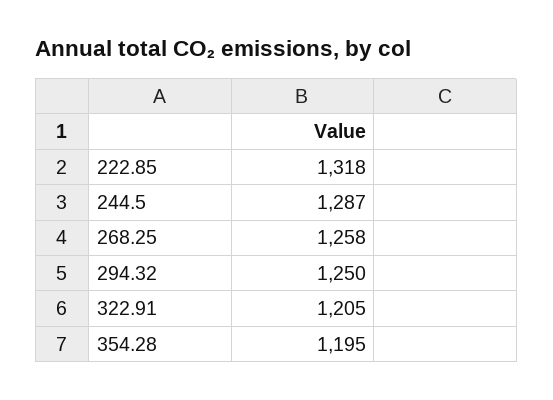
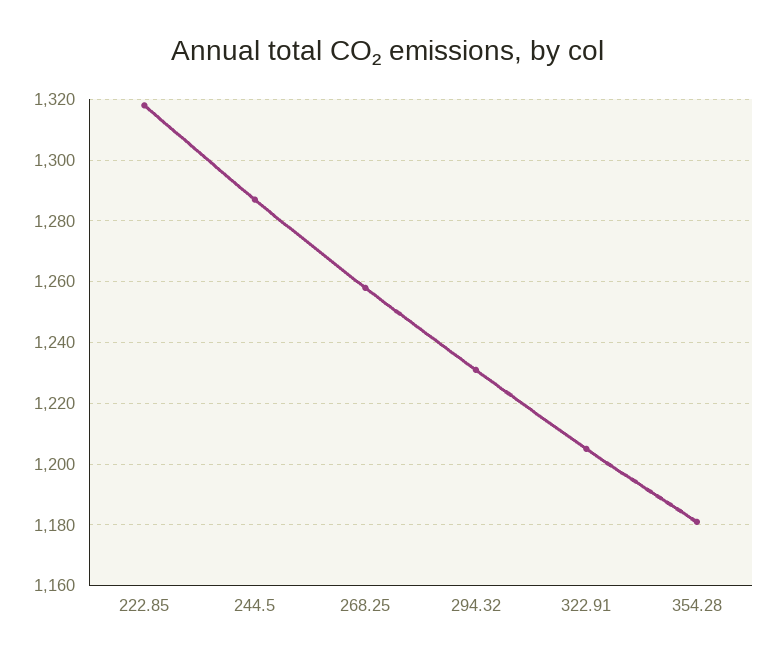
294.32: 1250 -> 1230
354.28: 1195 -> 1180

